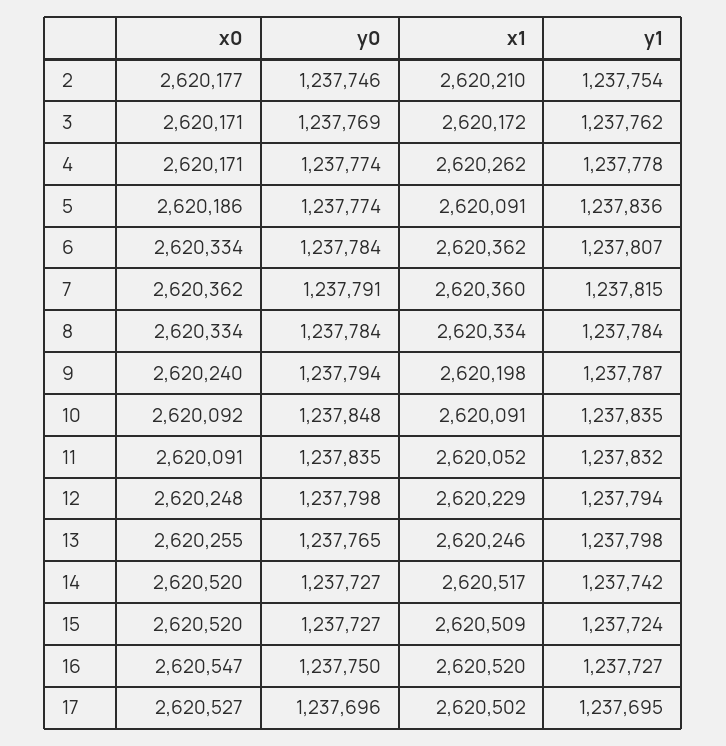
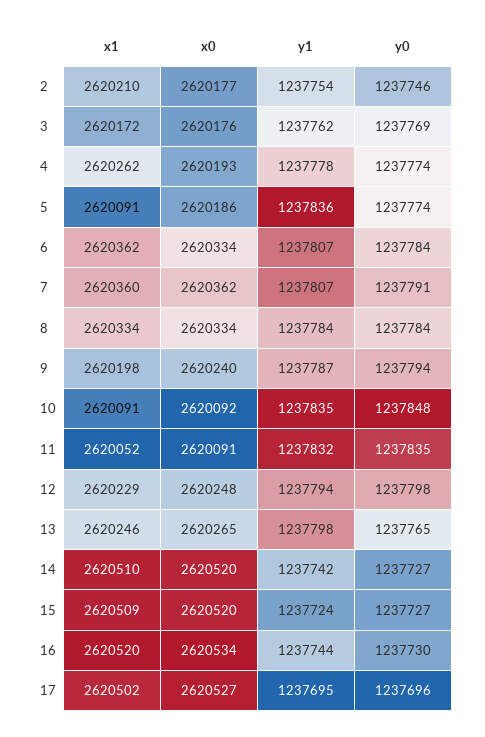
x0, 3: 2620171 -> 2620176
x0, 4: 2620171 -> 2620193
y1, 7: 1237815 -> 1237807
x0, 13: 2620255 -> 2620265
x1, 14: 2620517 -> 2620510
x0, 16: 2620547 -> 2620534
y0, 16: 1237750 -> 1237730
y1, 16: 1237727 -> 1237744

